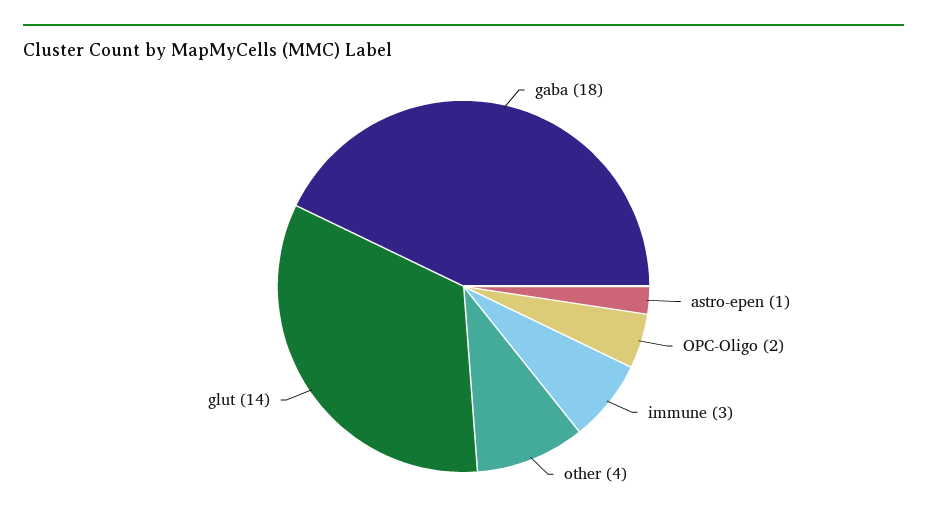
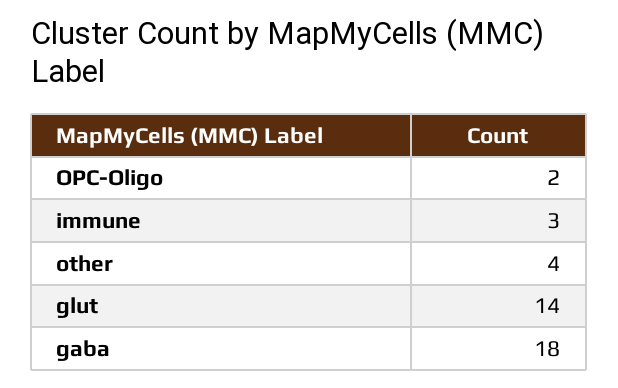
astro-epen: 1 -> none

